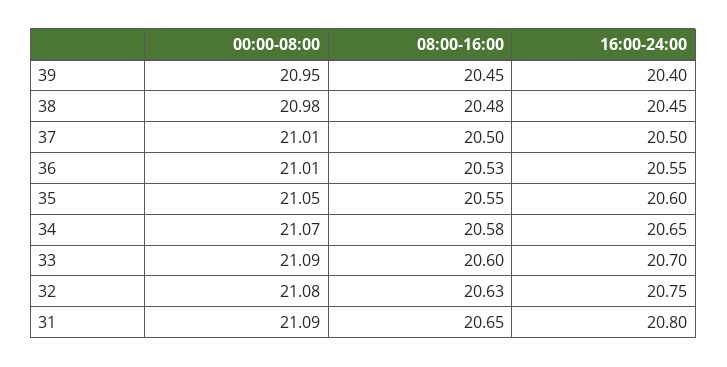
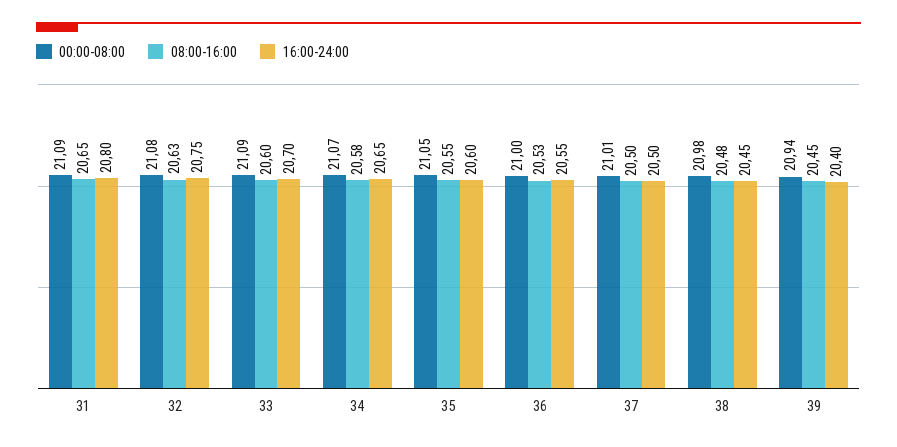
00:00-08:00, 39: 20.95 -> 20.94
00:00-08:00, 36: 21.01 -> 21

